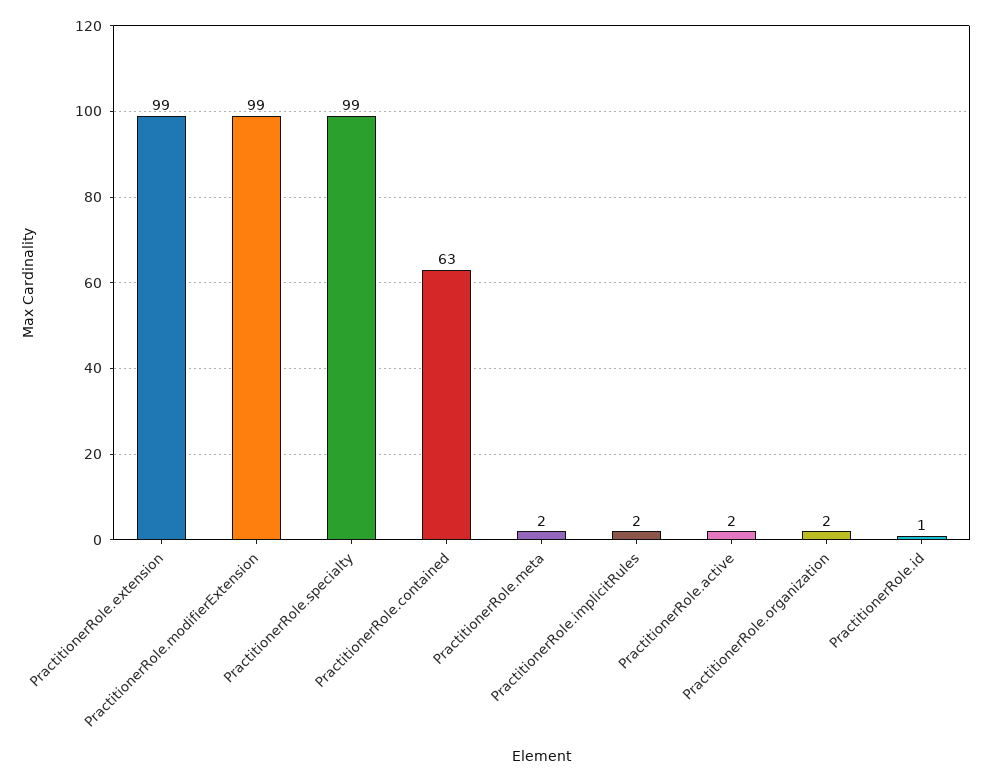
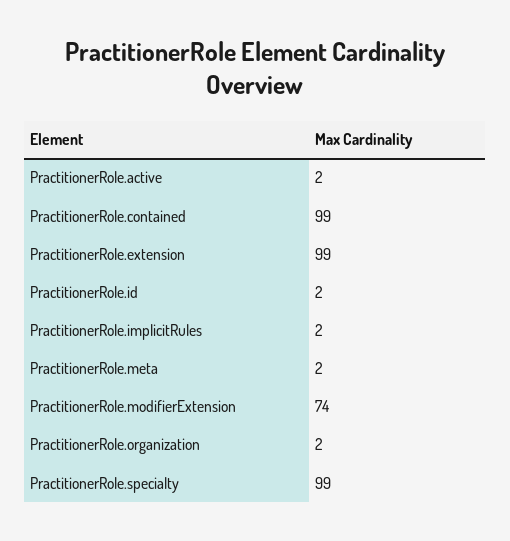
PractitionerRole.modifierExtension: 99 -> 74
PractitionerRole.contained: 63 -> 99
PractitionerRole.id: 1 -> 2

